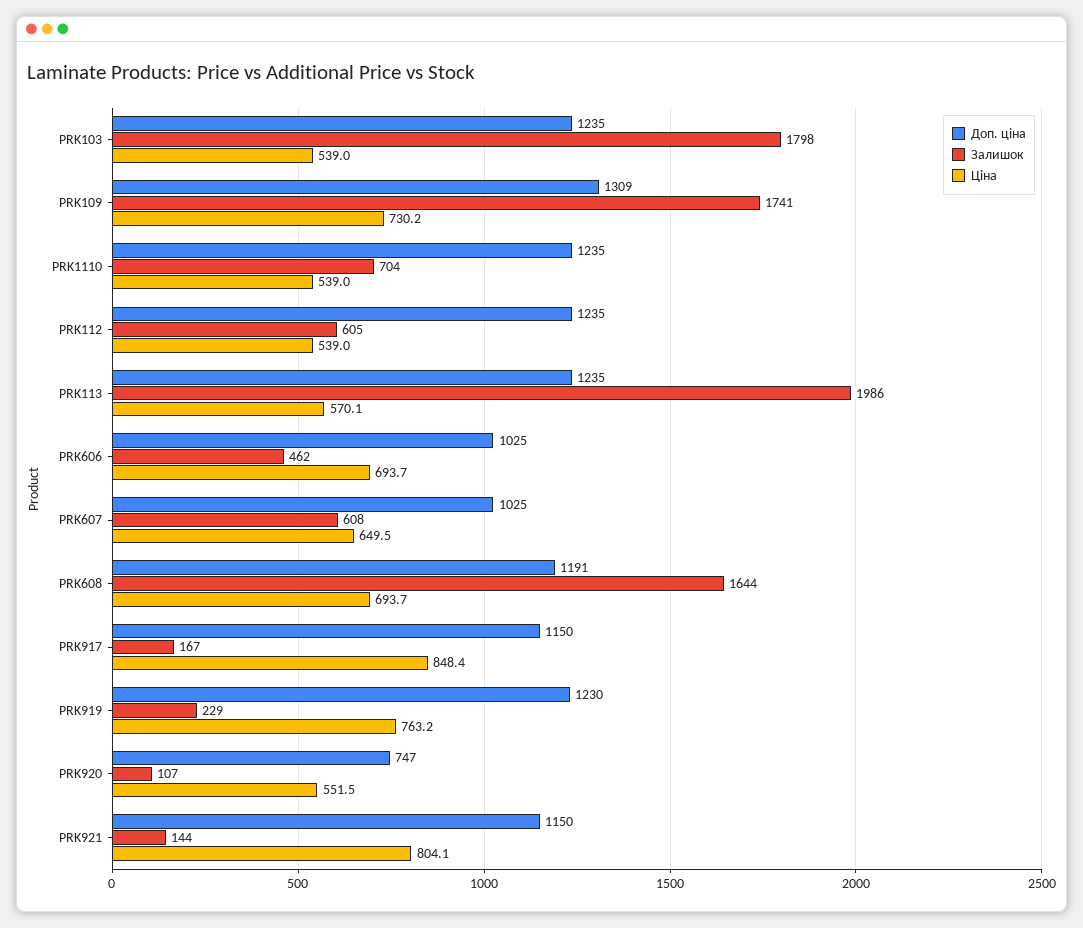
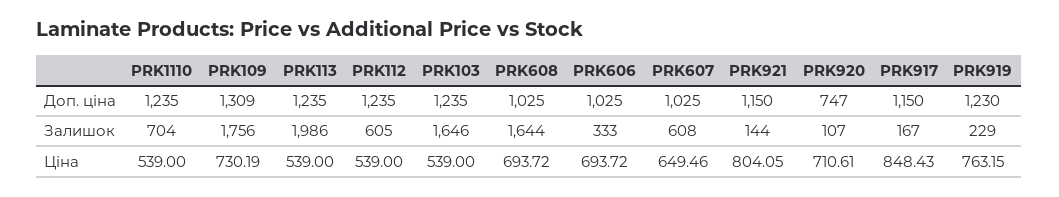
Залишок, PRK103: 1798 -> 1646
Залишок, PRK109: 1741 -> 1756
Ціна, PRK113: 570.1 -> 539
Залишок, PRK606: 462 -> 333
Доп. ціна, PRK608: 1191 -> 1025
Ціна, PRK920: 551.5 -> 710.61

